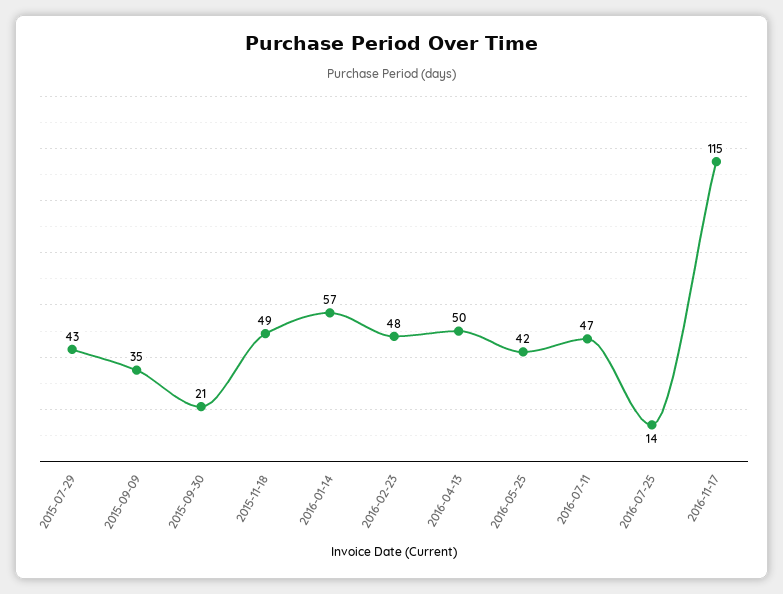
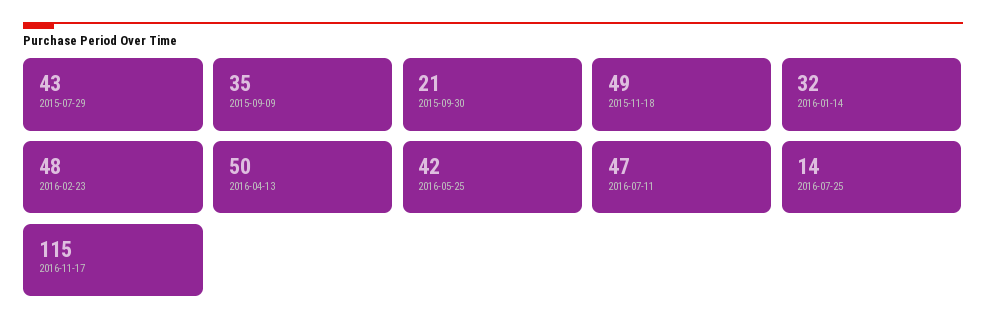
2016-01-14: 57 -> 32

